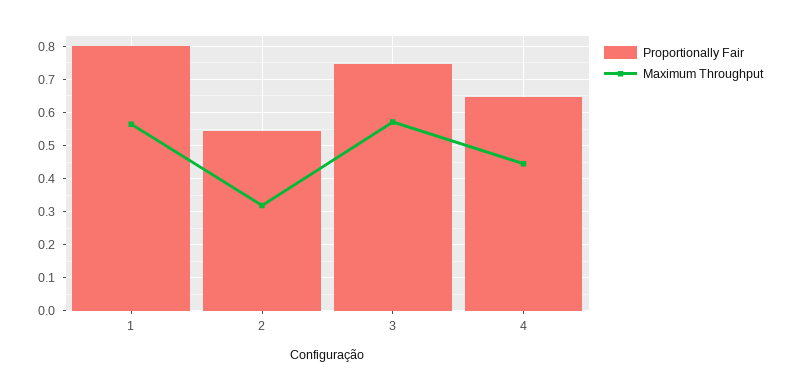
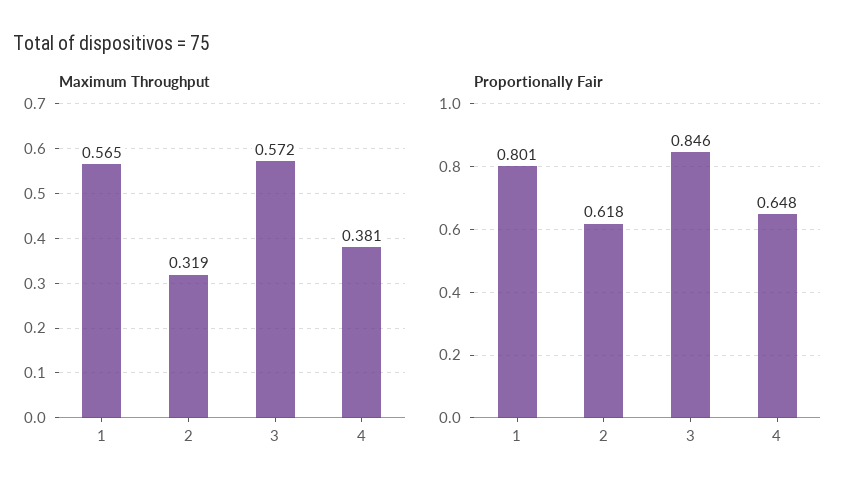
Proportionally Fair, 2: 0.54 -> 0.618
Proportionally Fair, 3: 0.74 -> 0.846
Maximum Throughput, 4: 0.44 -> 0.381

